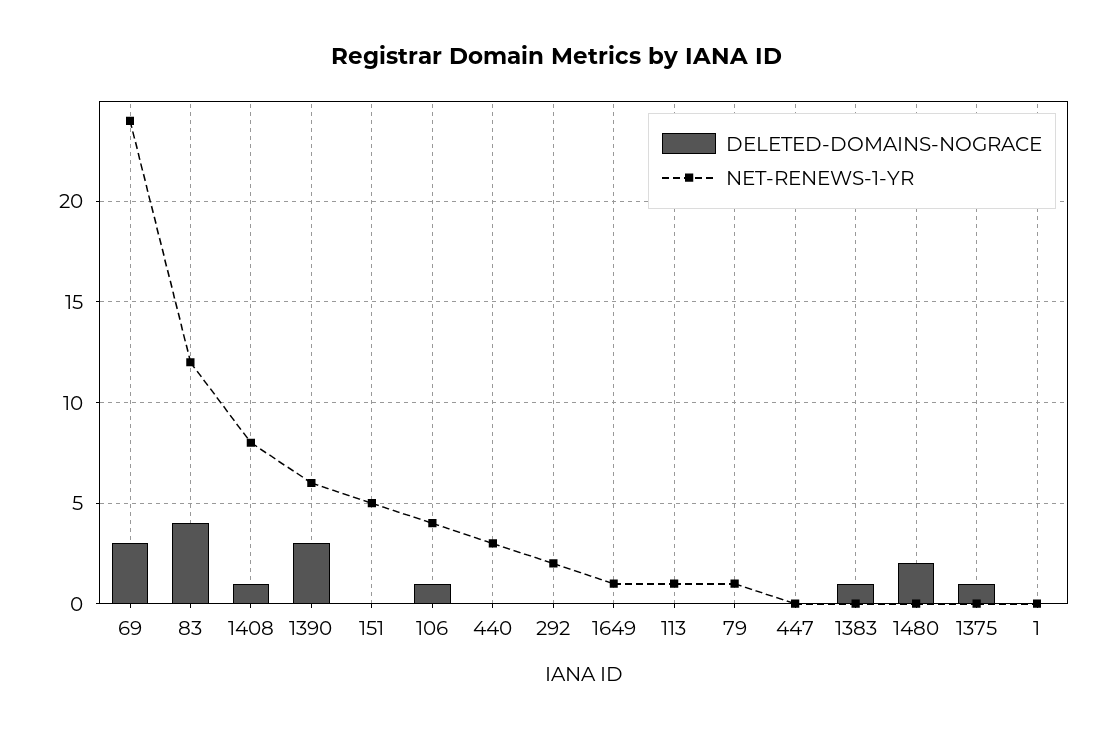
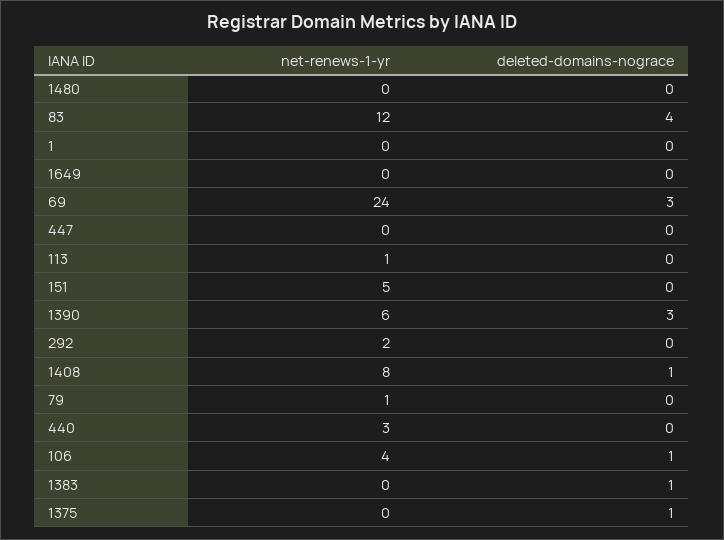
NET-RENEWS-1-YR, 1649: 1 -> 0
DELETED-DOMAINS-NOGRACE, 1480: 2 -> 0

